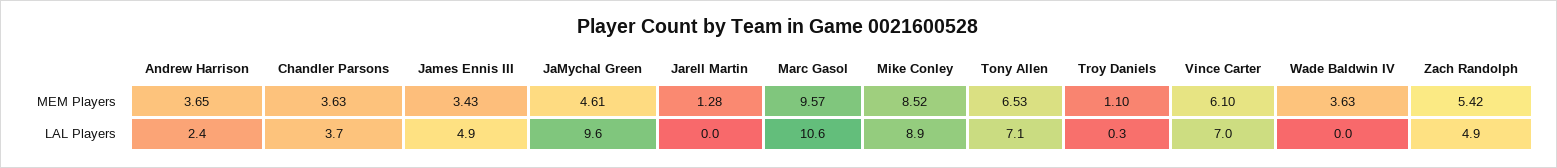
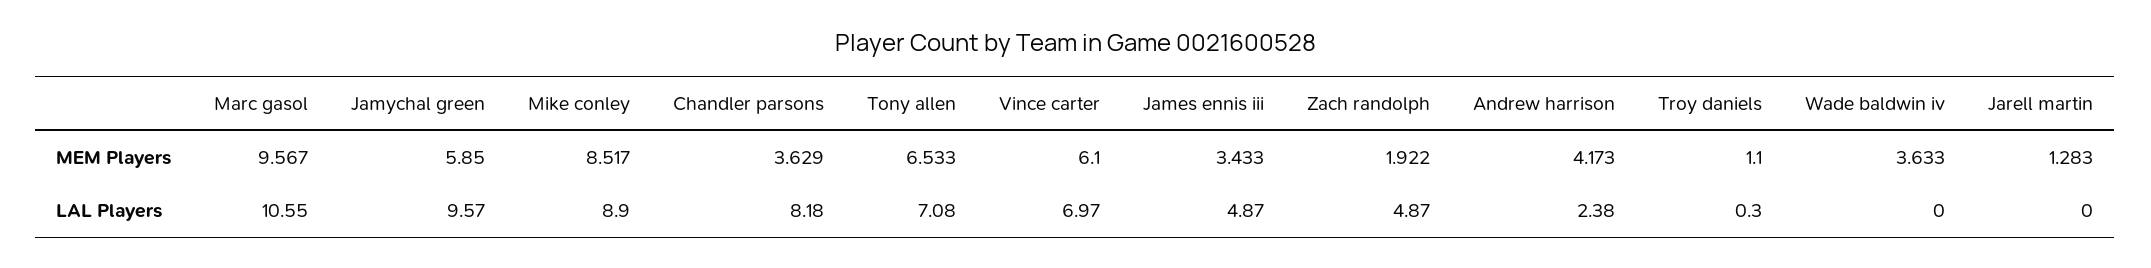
Andrew Harrison, MEM Players: 3.65 -> 4.173
JaMychal Green, MEM Players: 4.61 -> 5.85
Zach Randolph, MEM Players: 5.42 -> 1.922
Chandler Parsons, LAL Players: 3.7 -> 8.18

